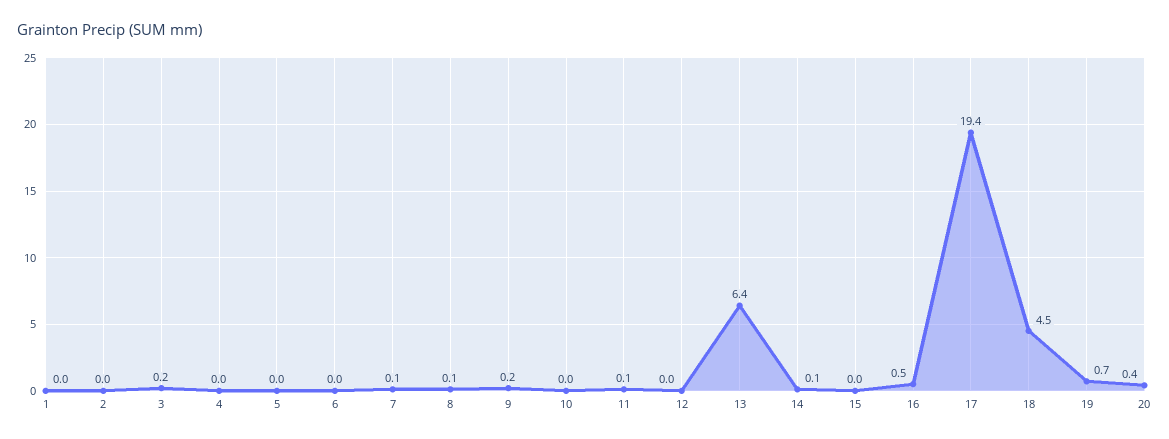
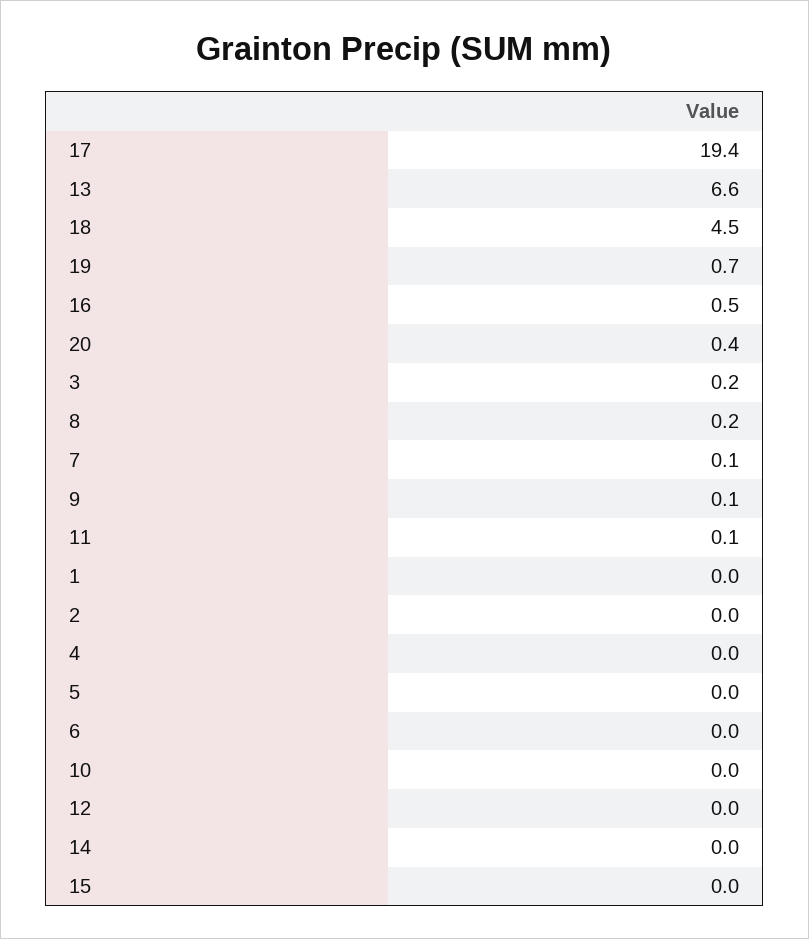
8: 0.1 -> 0.2
9: 0.2 -> 0.1
13: 6.4 -> 6.6
14: 0.1 -> 0

